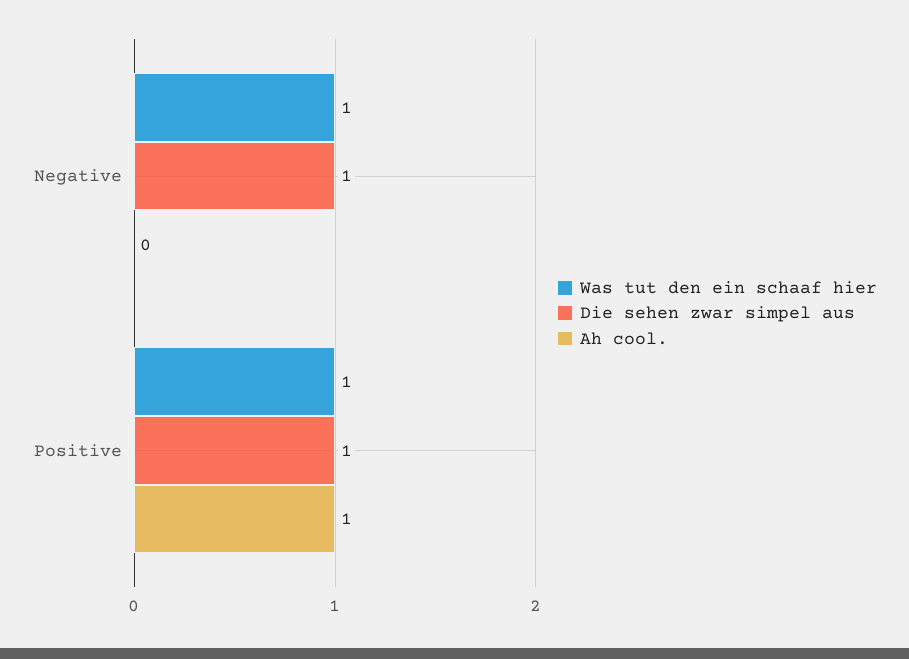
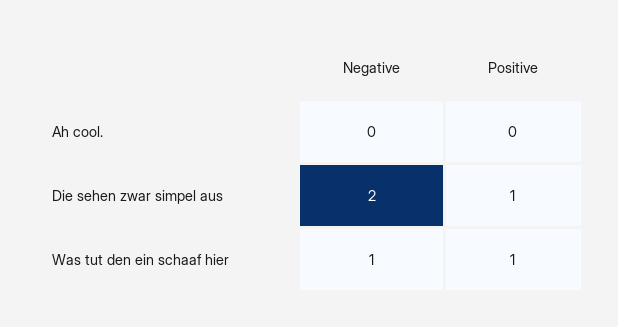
Die sehen zwar simpel aus, Negative: 1 -> 2
Ah cool., Positive: 1 -> 0

